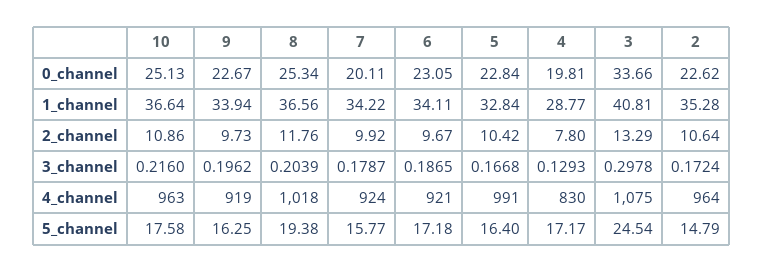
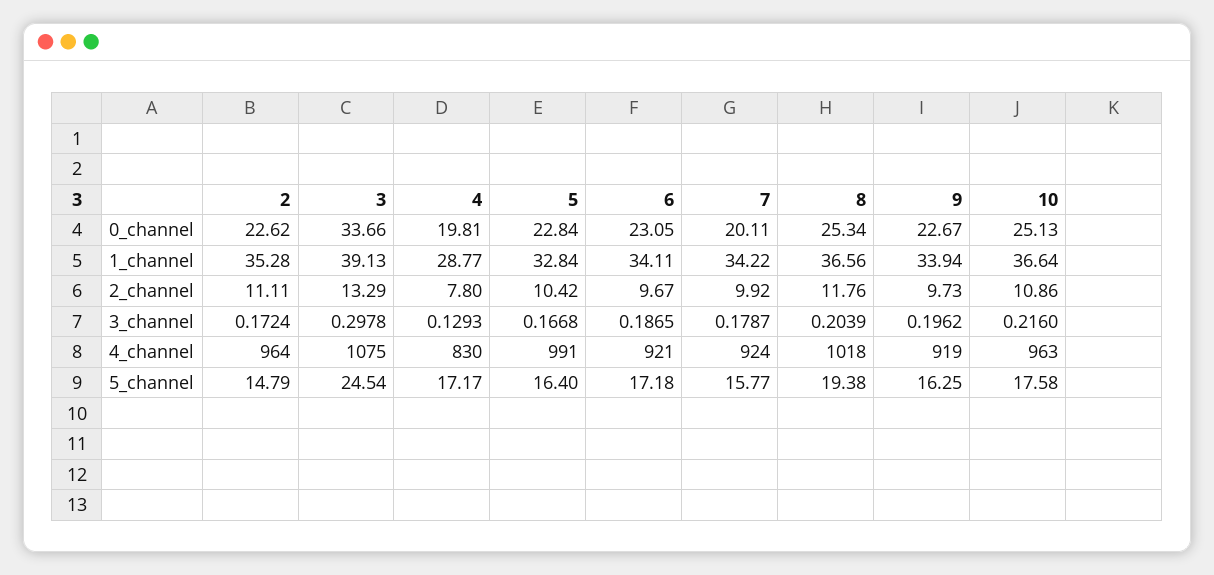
3, 1_channel: 40.81 -> 39.13
2, 2_channel: 10.64 -> 11.11

